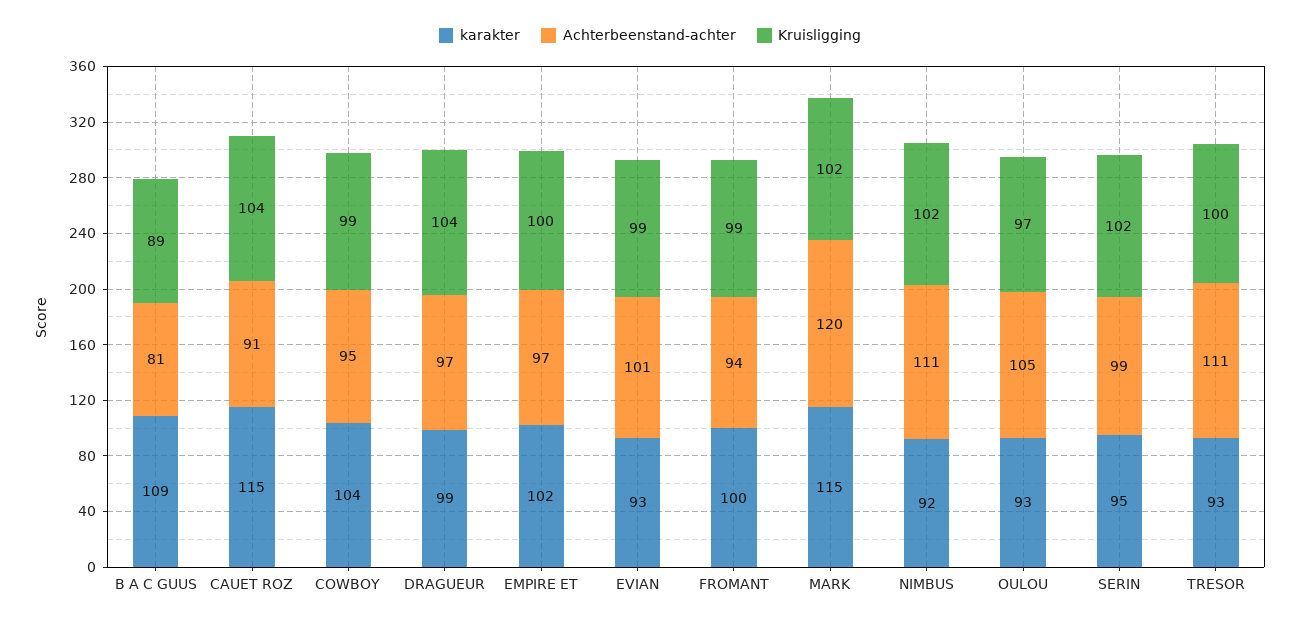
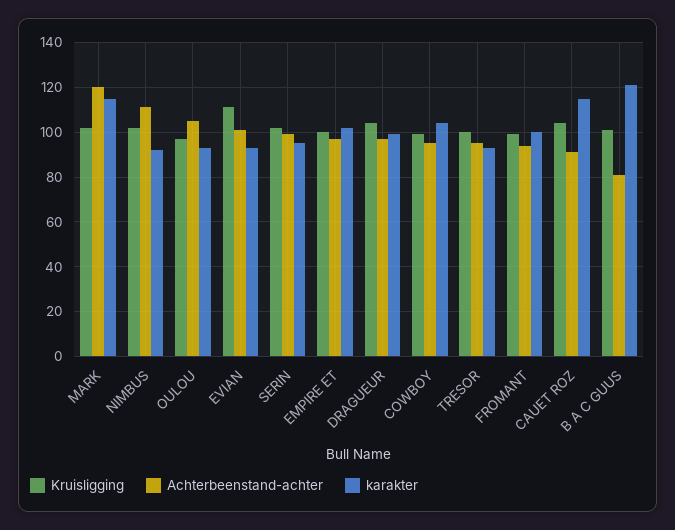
karakter, B A C GUUS: 109 -> 120
Kruisligging, B A C GUUS: 89 -> 100
Kruisligging, EVIAN: 99 -> 110
Achterbeenstand-achter, TRESOR: 111 -> 95

